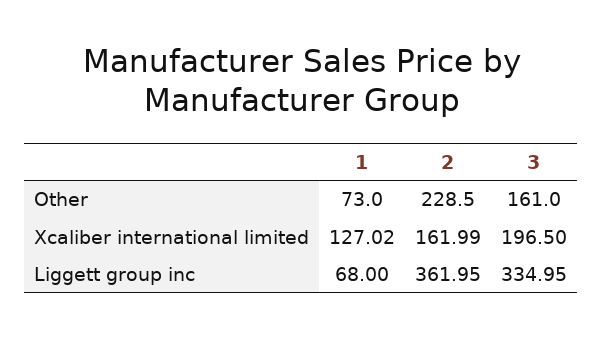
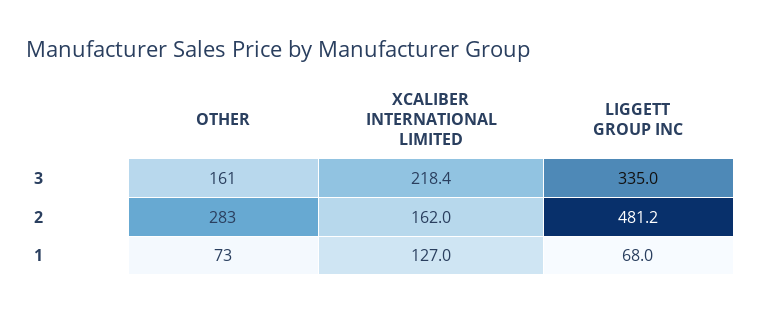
2, Other: 228.5 -> 283
3, Xcaliber international limited: 196.5 -> 218.4
2, Liggett group inc: 361.95 -> 481.2

